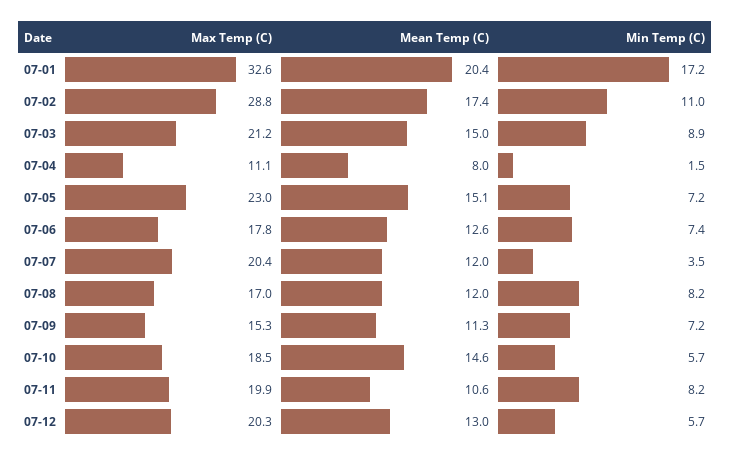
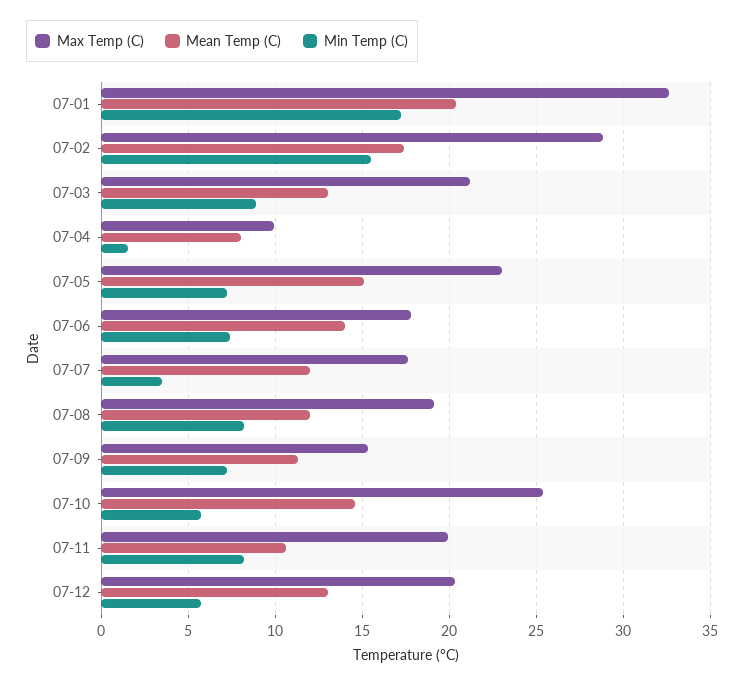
Min Temp (C), 07-02: 11 -> 15.5
Mean Temp (C), 07-03: 15 -> 13
Max Temp (C), 07-04: 11.1 -> 10
Mean Temp (C), 07-06: 12.6 -> 14
Max Temp (C), 07-07: 20.4 -> 17.5
Max Temp (C), 07-08: 17 -> 19
Max Temp (C), 07-10: 18.5 -> 25.5

